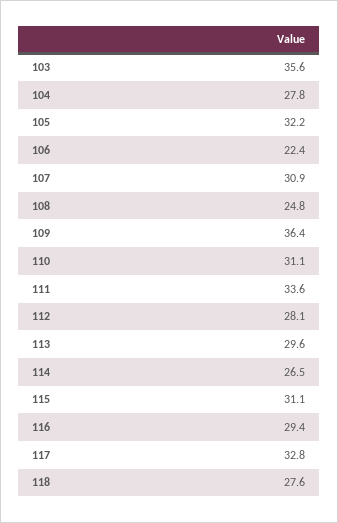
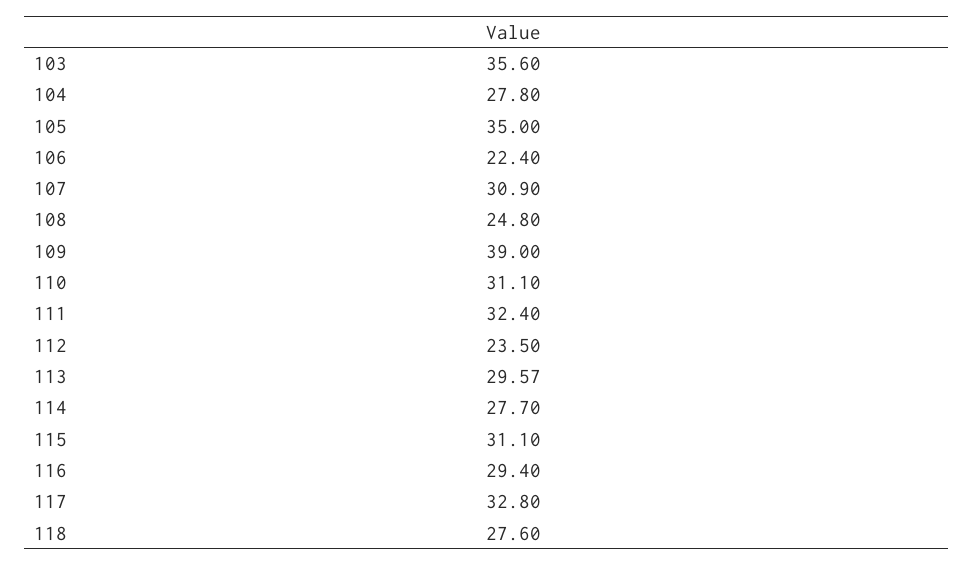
105: 32.2 -> 35
109: 36.4 -> 39
111: 33.6 -> 32.4
112: 28.1 -> 23.5
114: 26.5 -> 27.7

